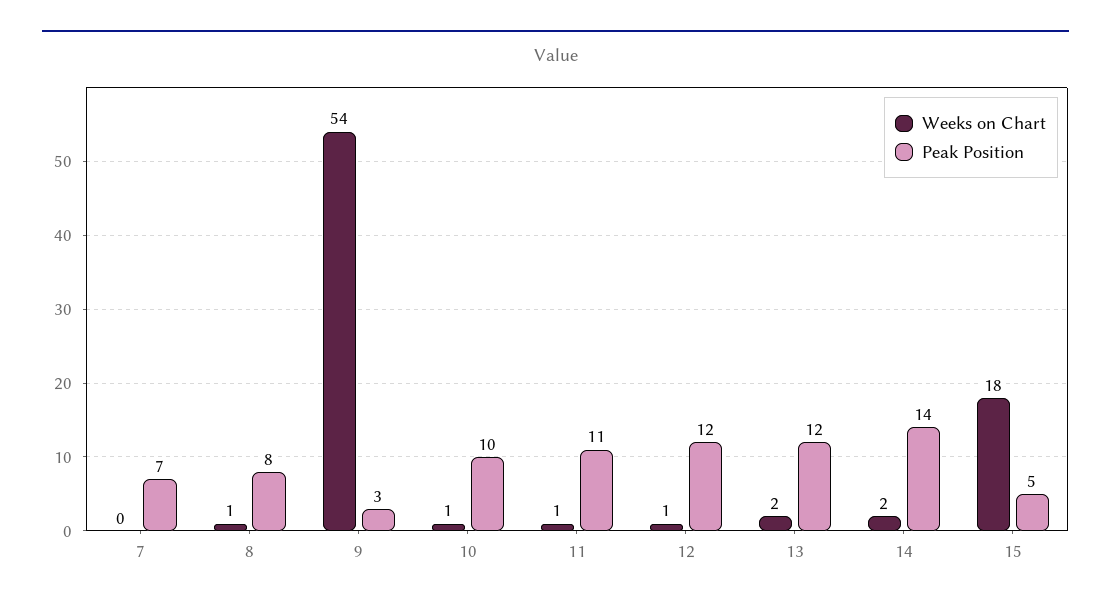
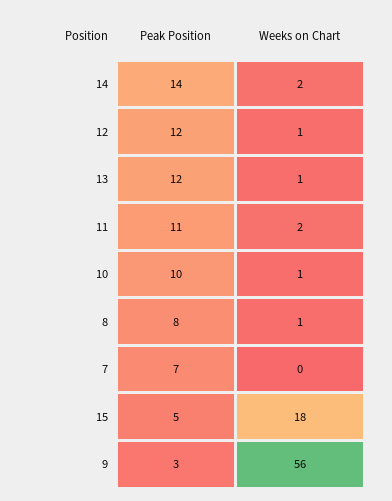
Weeks on Chart, 9: 54 -> 56
Weeks on Chart, 11: 1 -> 2
Weeks on Chart, 13: 2 -> 1

